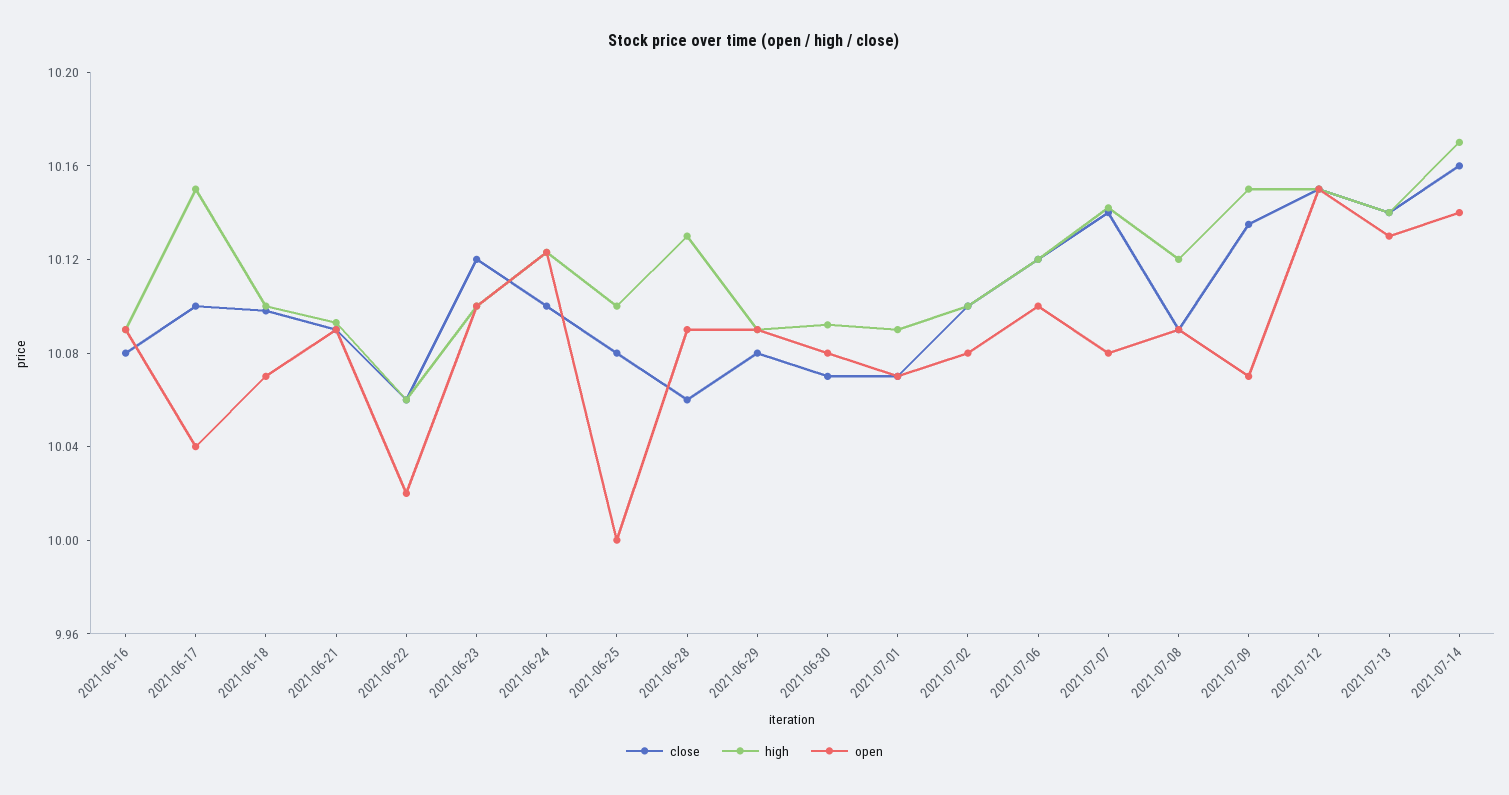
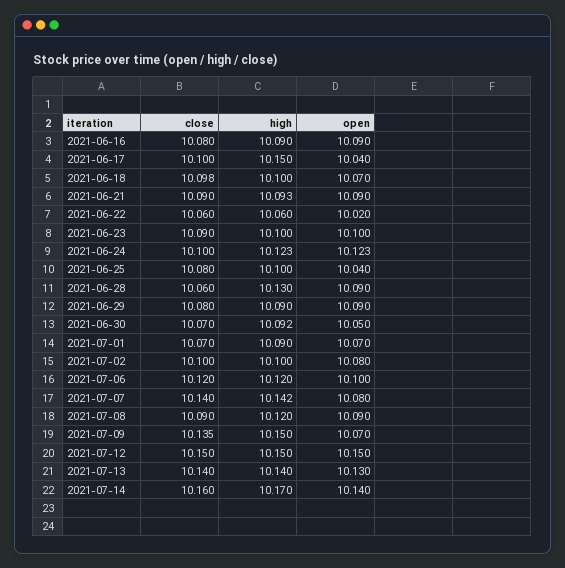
close, 2021-06-23: 10.12 -> 10.09
open, 2021-06-25: 10 -> 10.04
open, 2021-06-30: 10.08 -> 10.05

